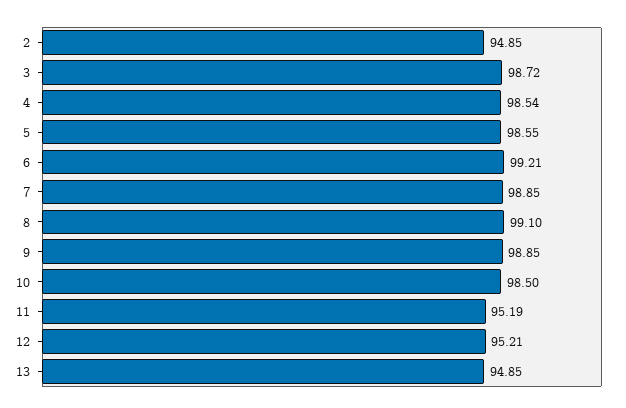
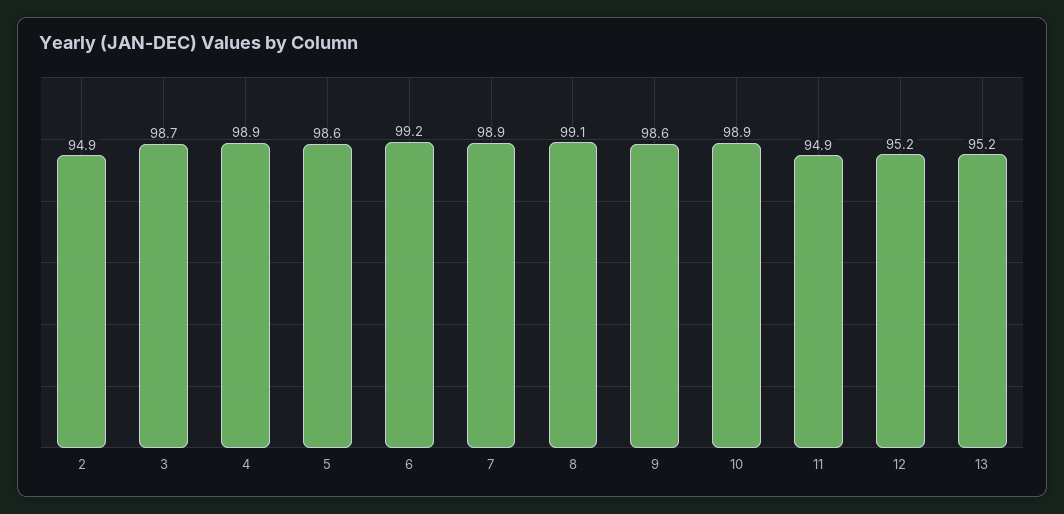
4: 98.54 -> 98.9
9: 98.85 -> 98.6
10: 98.5 -> 98.9
11: 95.19 -> 94.9
13: 94.85 -> 95.2

